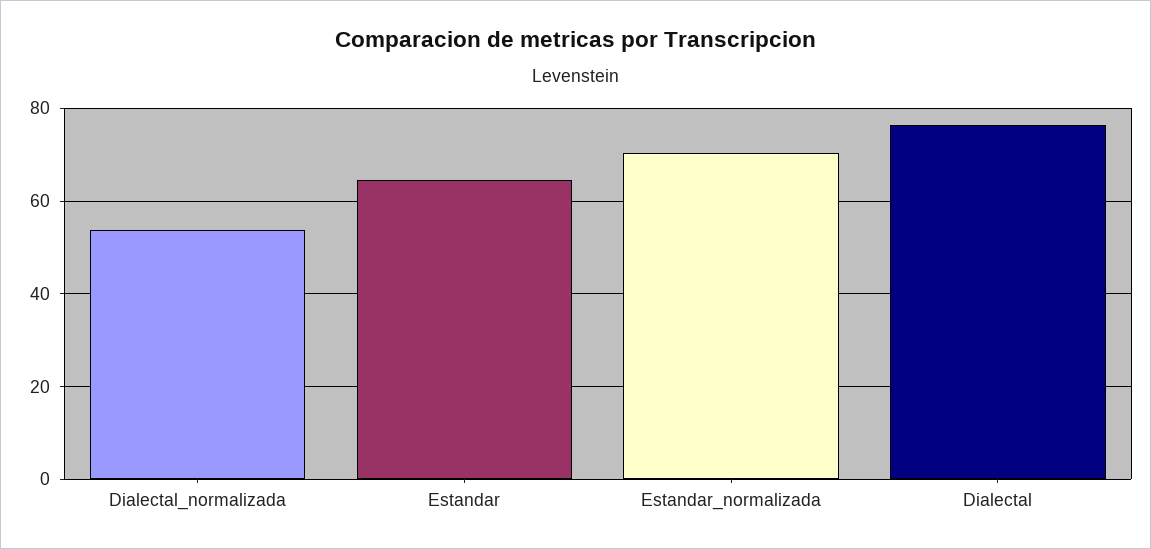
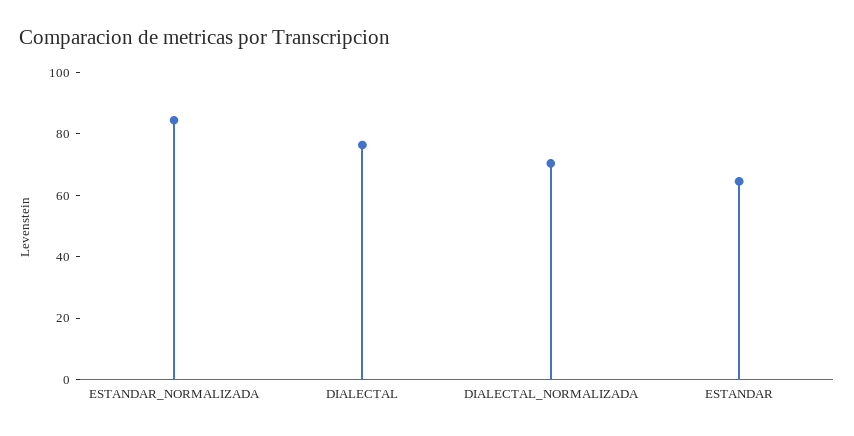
Dialectal_normalizada: 54 -> 70
Estandar_normalizada: 70 -> 85

